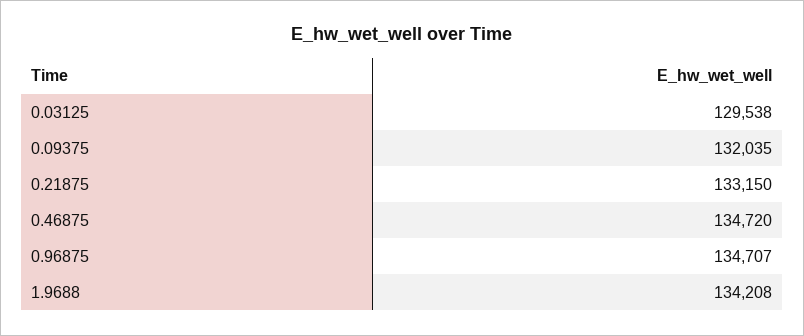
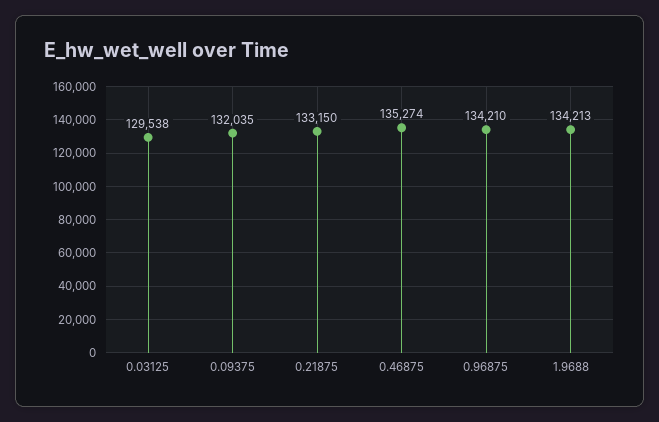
0.46875: 134720 -> 135274
0.96875: 134707 -> 134210
1.9688: 134208 -> 134213

